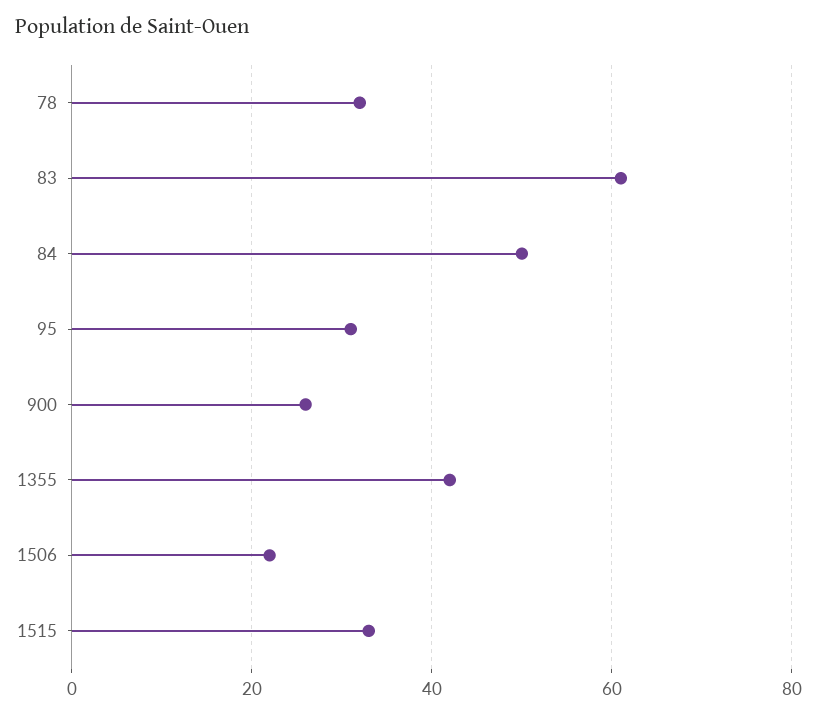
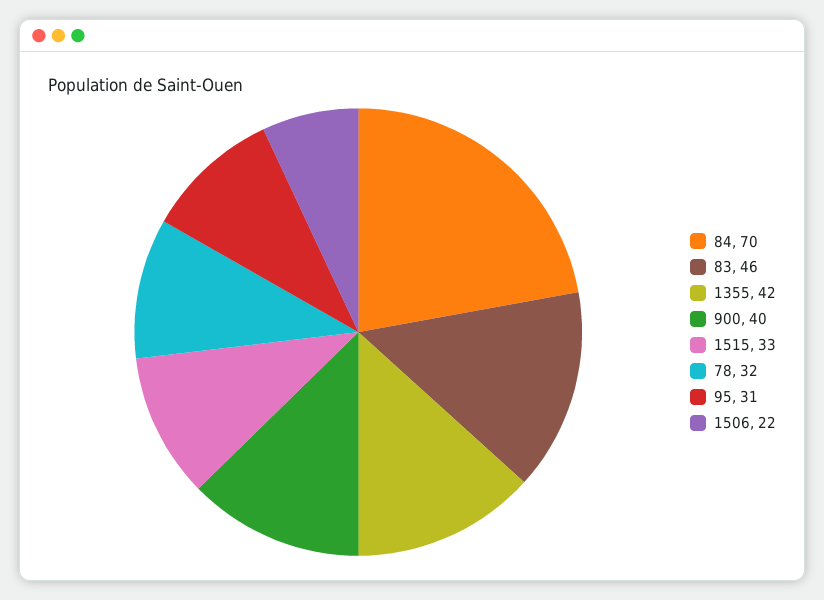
83: 60 -> 46
84: 50 -> 70
900: 25 -> 40

